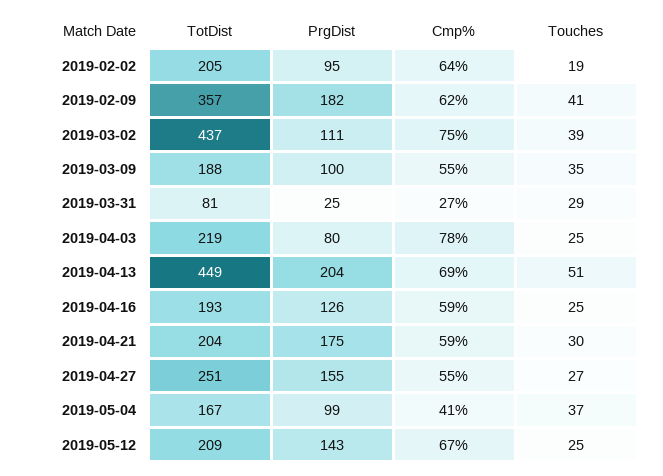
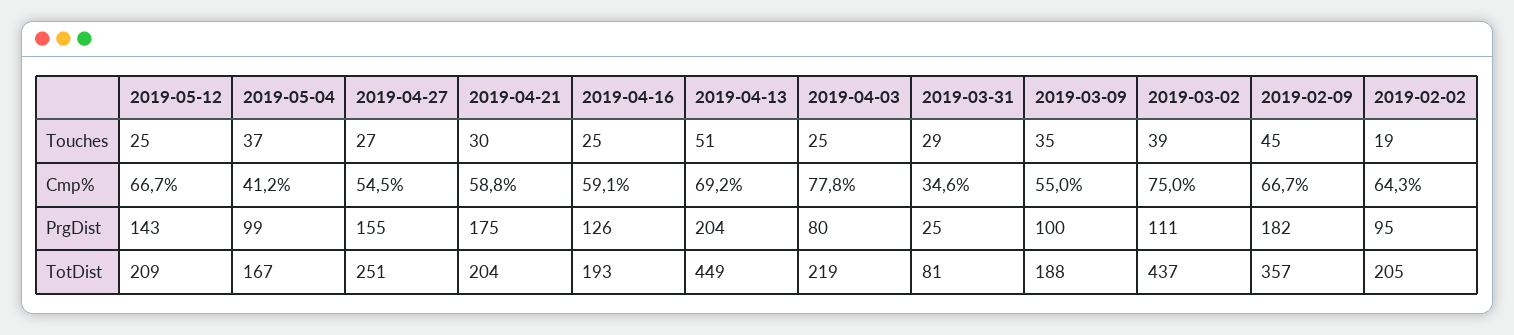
Cmp%, 2019-02-09: 62 -> 66.7
Touches, 2019-02-09: 41 -> 45
Cmp%, 2019-03-31: 27 -> 34.6

